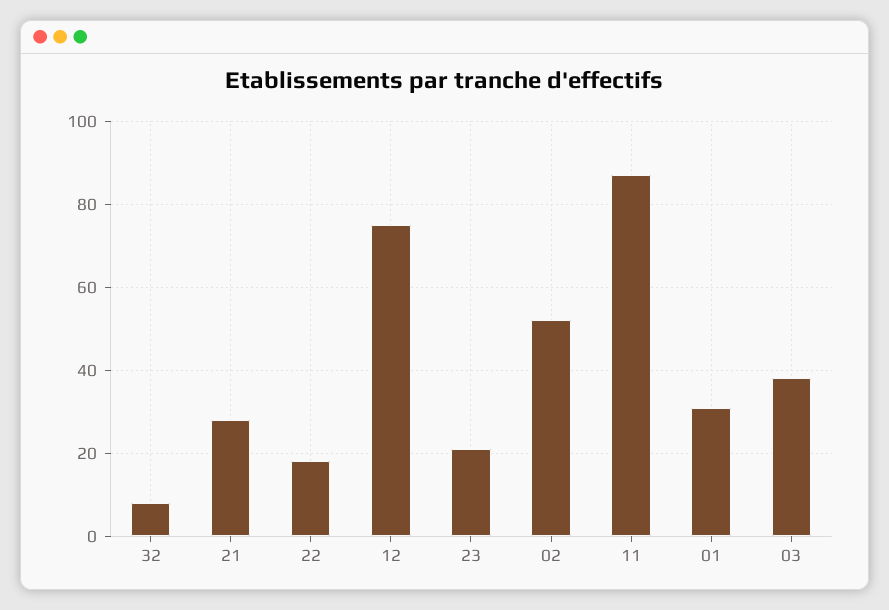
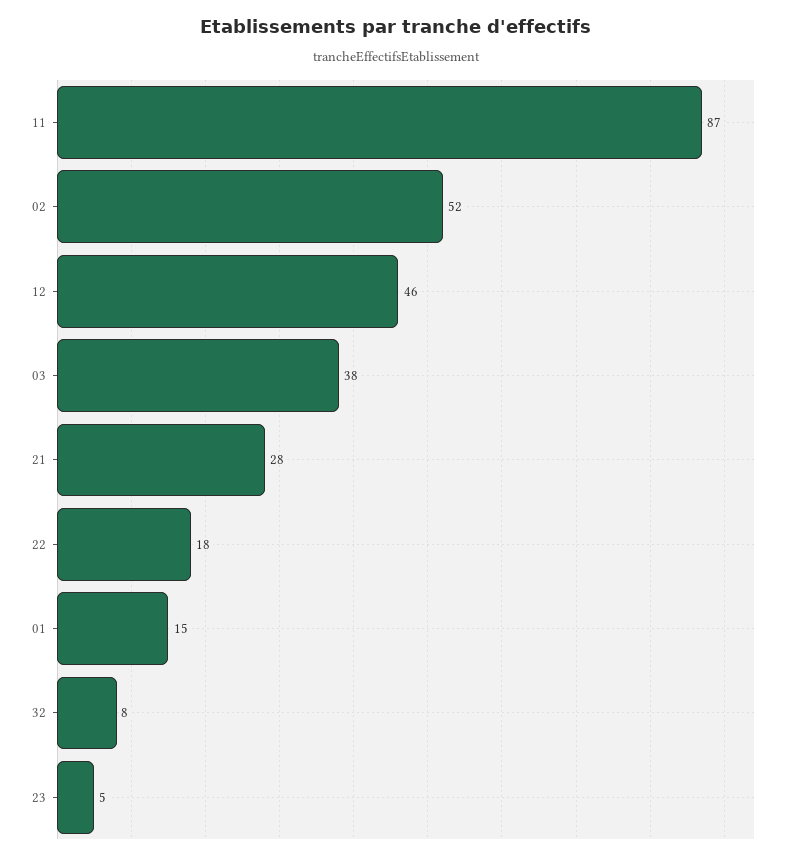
12: 75 -> 46
23: 20 -> 5
01: 30 -> 15

